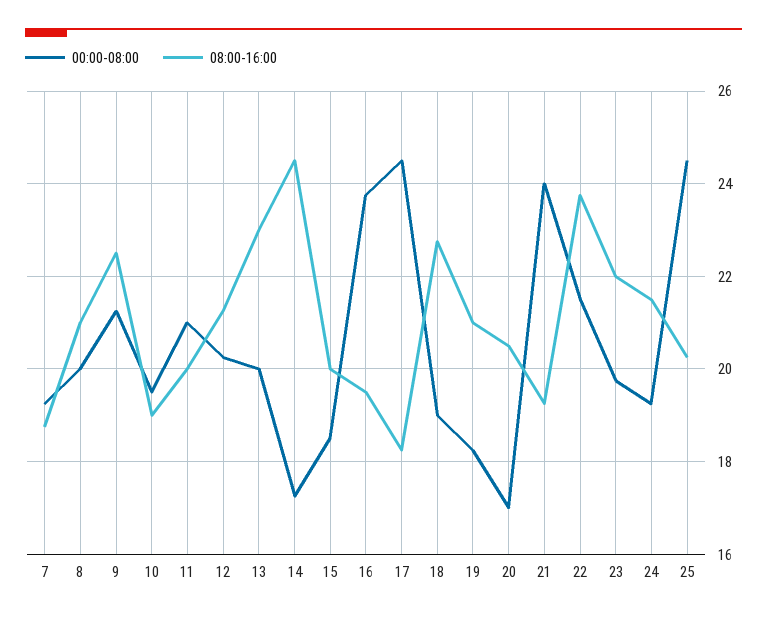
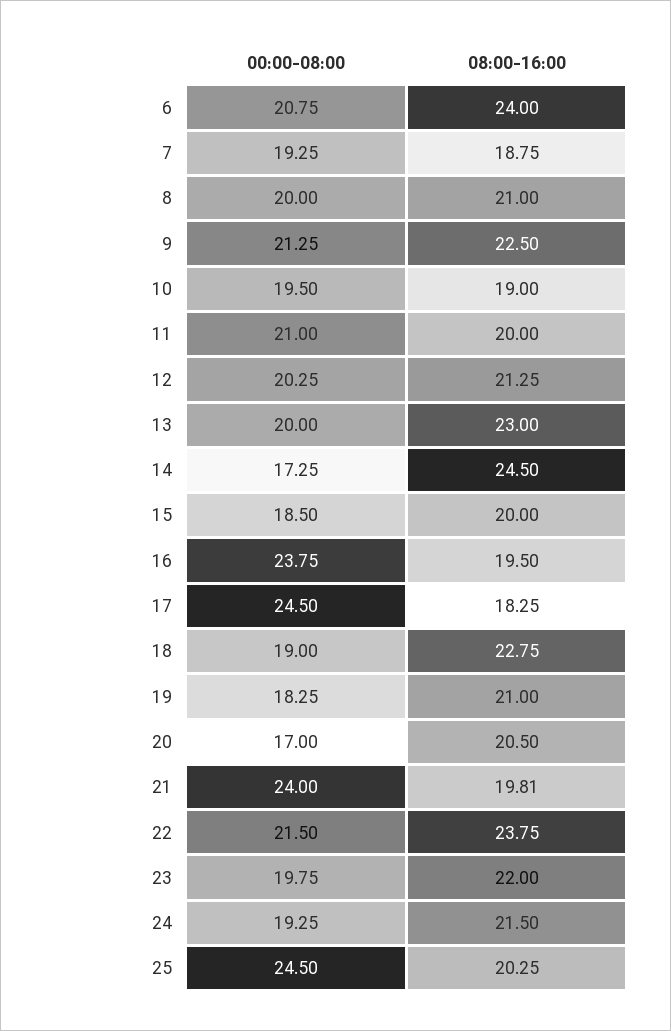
08:00-16:00, 21: 19.2 -> 19.81
00:00-08:00, 6: none -> 20.75
08:00-16:00, 6: none -> 24

